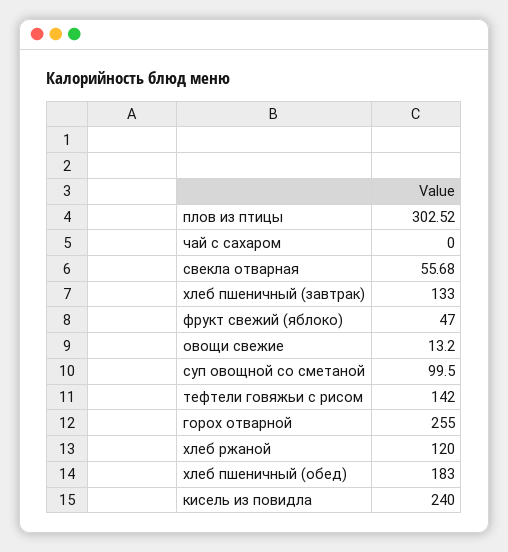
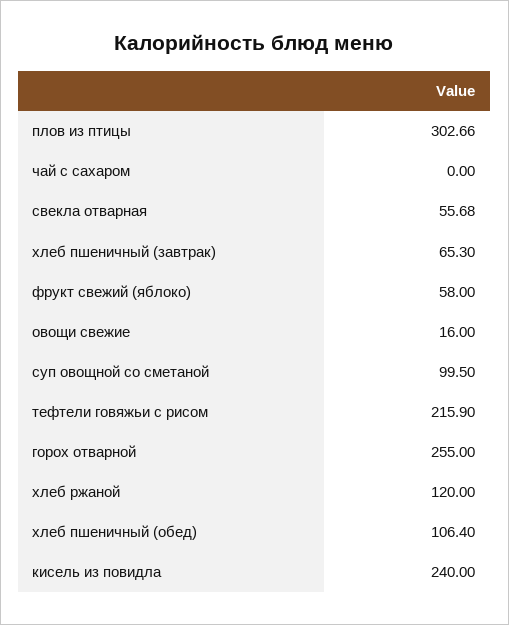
плов из птицы: 302.52 -> 302.66
хлеб пшеничный (завтрак): 133 -> 65.3
фрукт свежий (яблоко): 47 -> 58
овощи свежие: 13.2 -> 16
тефтели говяжьи с рисом: 142 -> 215.9
хлеб пшеничный (обед): 183 -> 106.4

